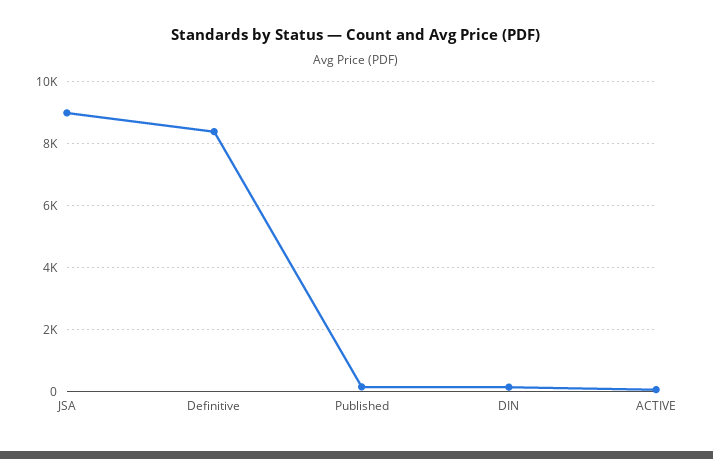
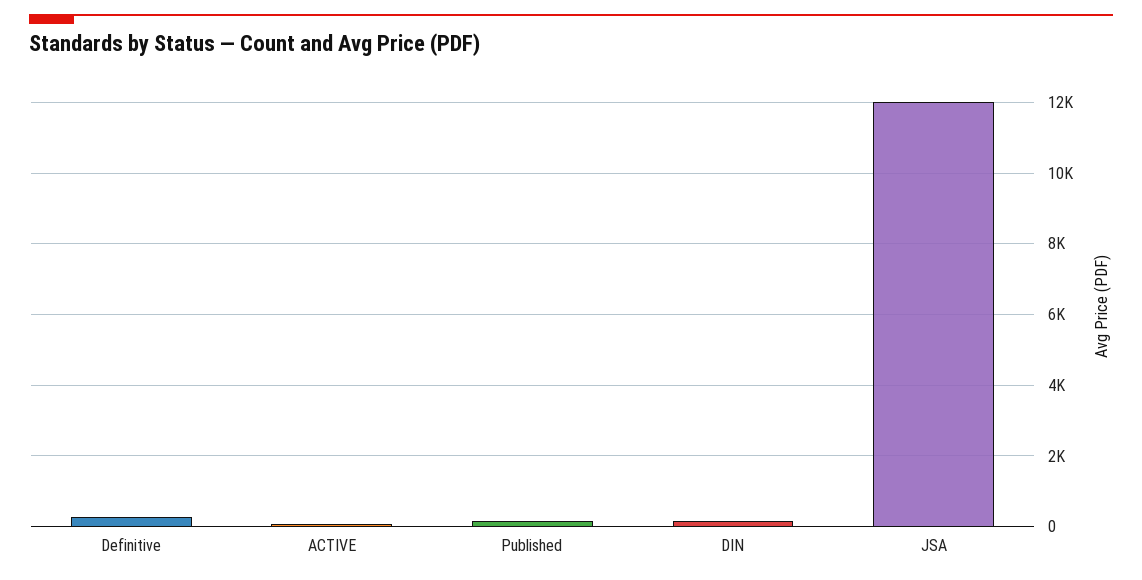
JSA: 9000 -> 12000
Definitive: 8400 -> 200

